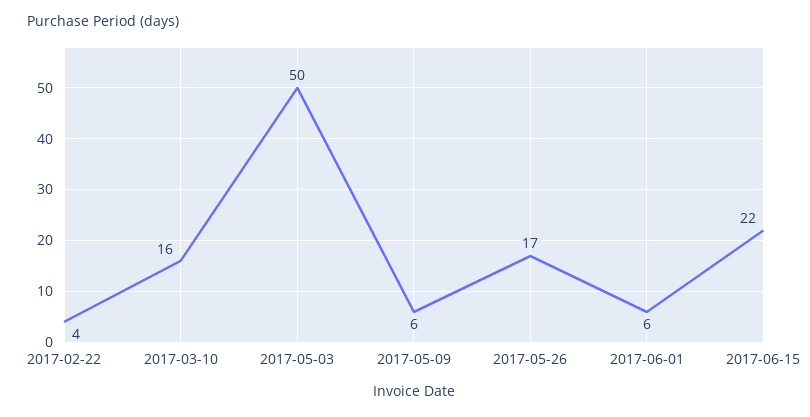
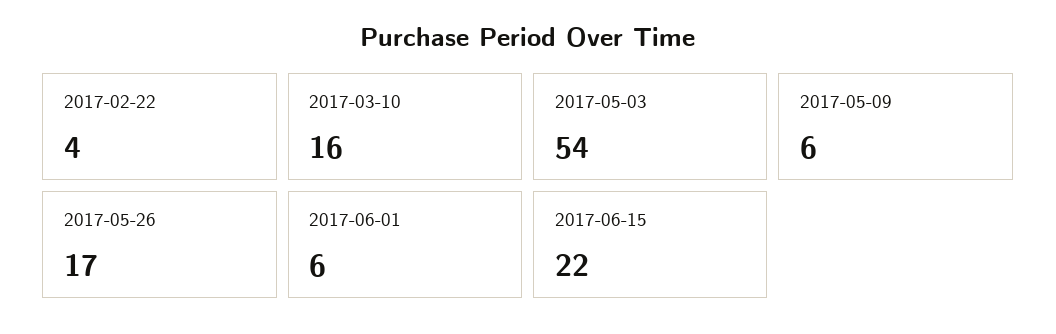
2017-05-03: 50 -> 54

